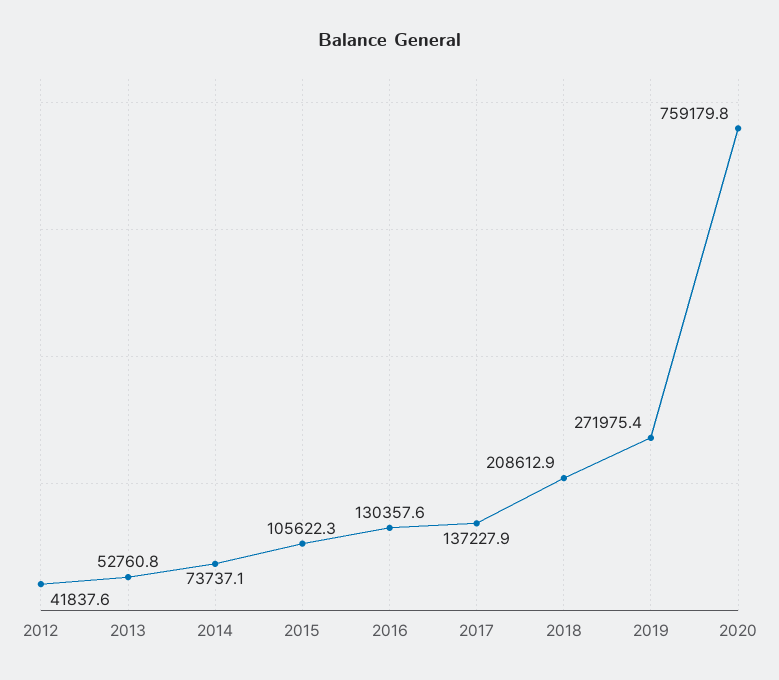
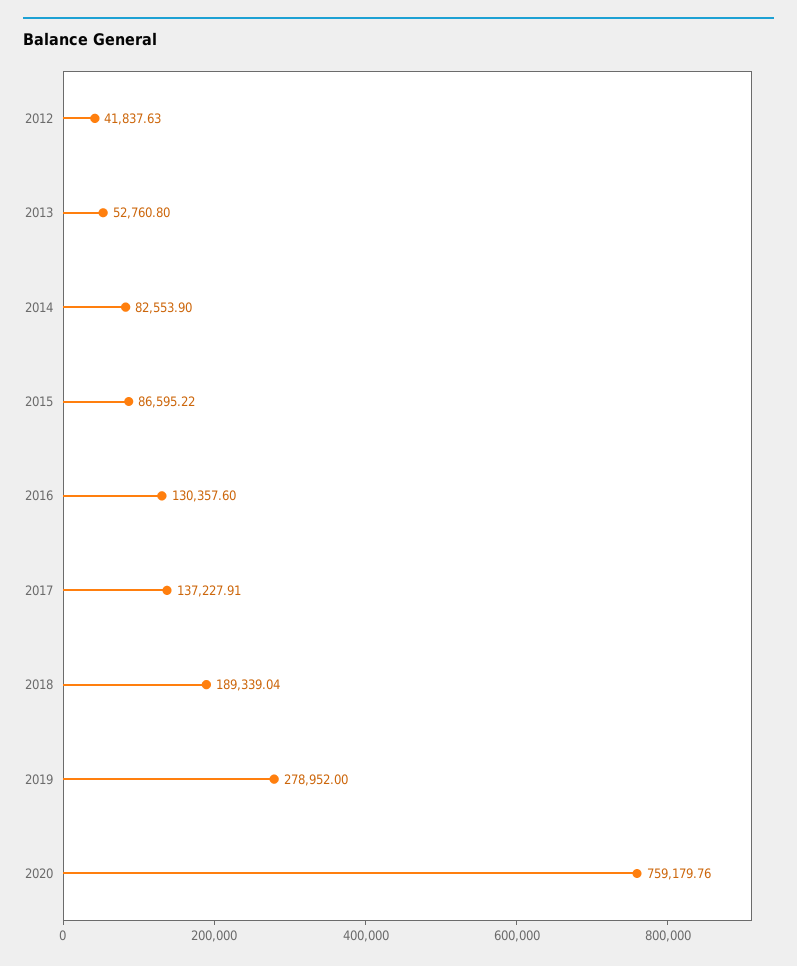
2014: 73737.1 -> 82553.9
2015: 105622.3 -> 86595.22
2018: 208612.9 -> 189339.04
2019: 271975.4 -> 278952

